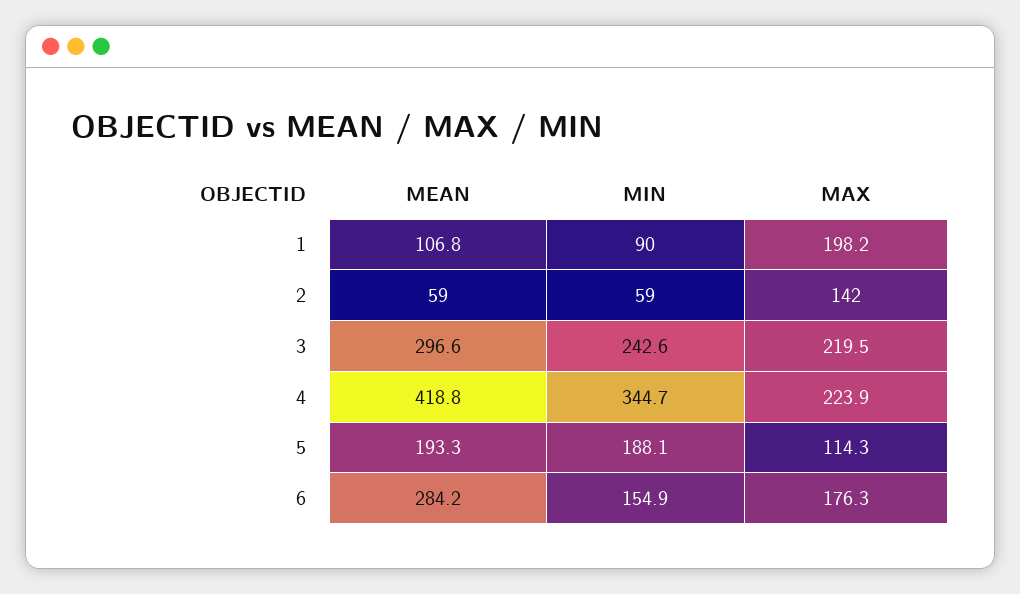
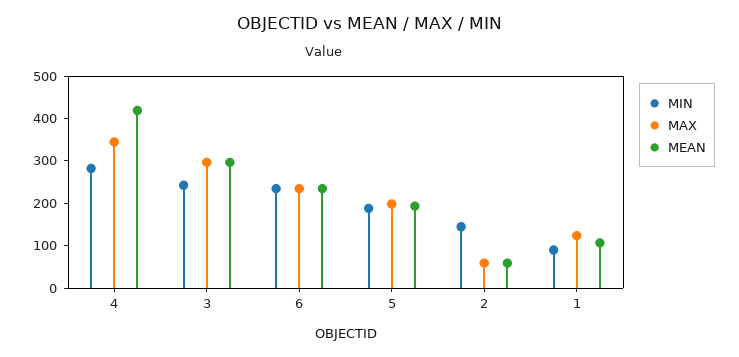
MAX, 1: 198.2 -> 120
MIN, 2: 59 -> 140
MAX, 2: 142 -> 60
MAX, 3: 219.5 -> 300
MIN, 4: 344.7 -> 280
MAX, 4: 223.9 -> 340
MAX, 5: 114.3 -> 200
MEAN, 6: 284.2 -> 240
MIN, 6: 154.9 -> 240
MAX, 6: 176.3 -> 240

